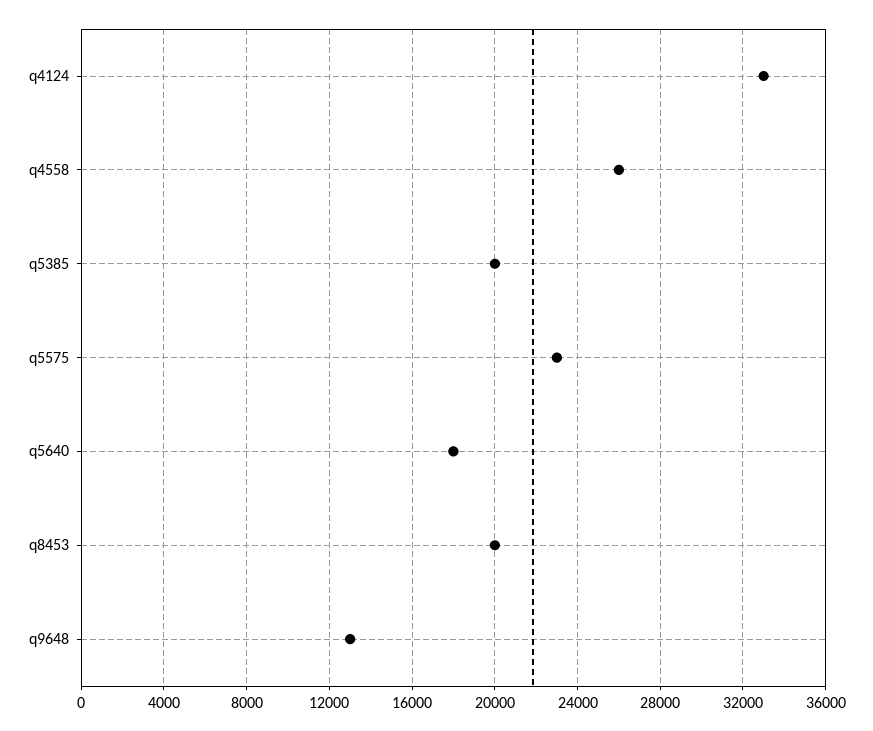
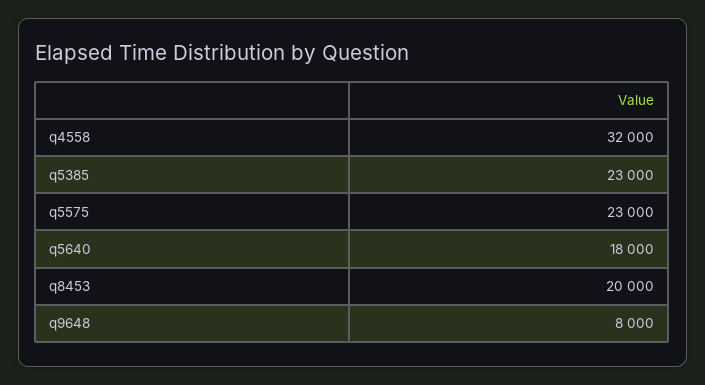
q4124: 33000 -> none
q4558: 26000 -> 32000
q5385: 20000 -> 23000
q9648: 13000 -> 8000

